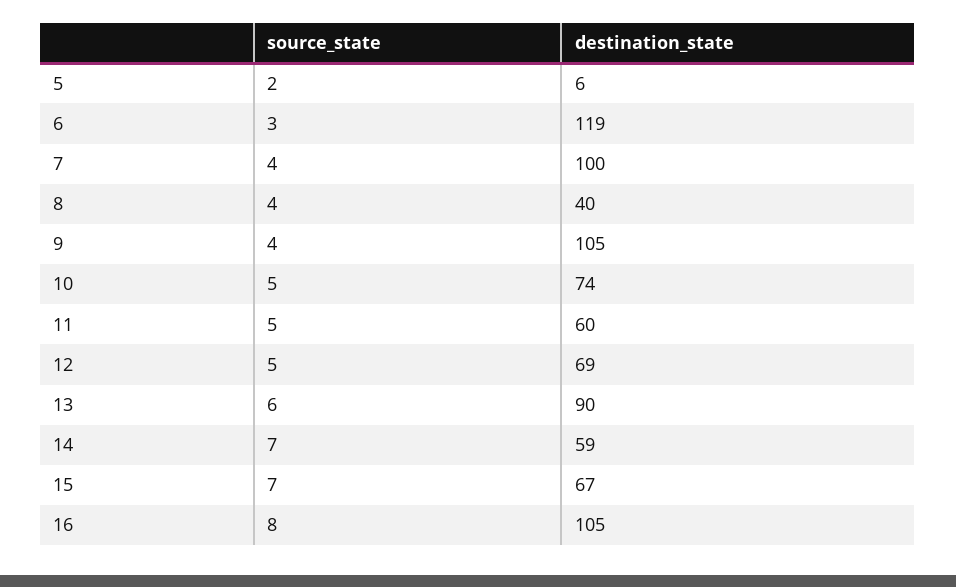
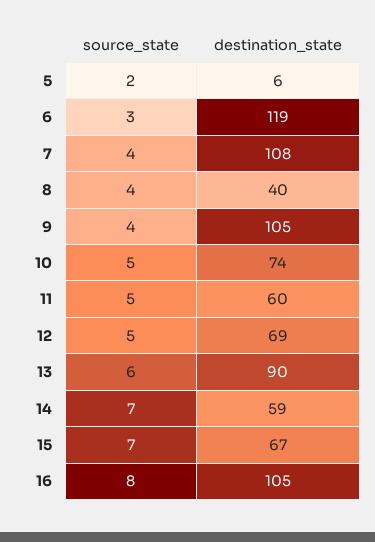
destination_state, 7: 100 -> 108

